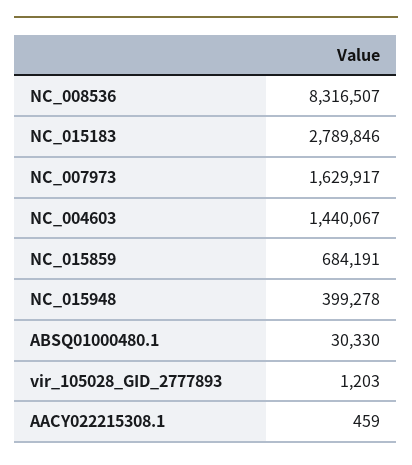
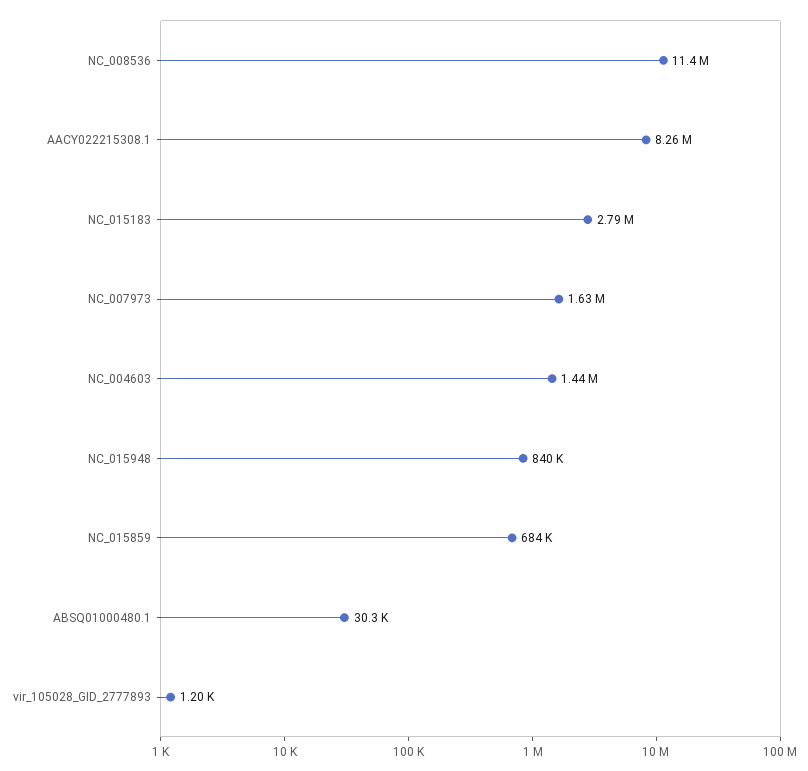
NC_008536: 8316507 -> 11400000
NC_015948: 399278 -> 840000
AACY022215308.1: 459 -> 8260000

